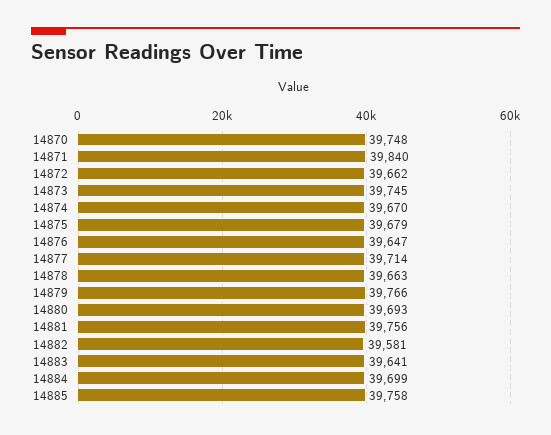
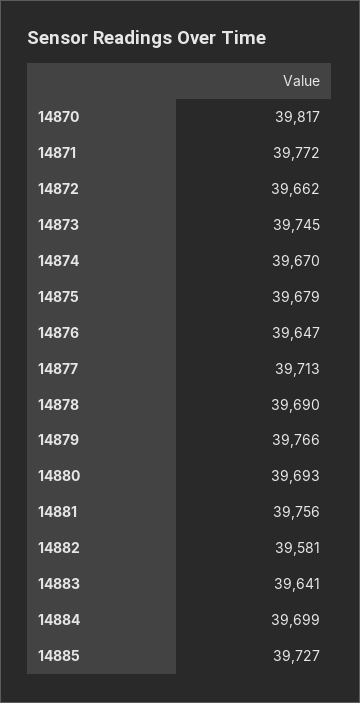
14870: 39748 -> 39817
14871: 39840 -> 39772
14877: 39714 -> 39713
14878: 39663 -> 39690
14885: 39758 -> 39727

